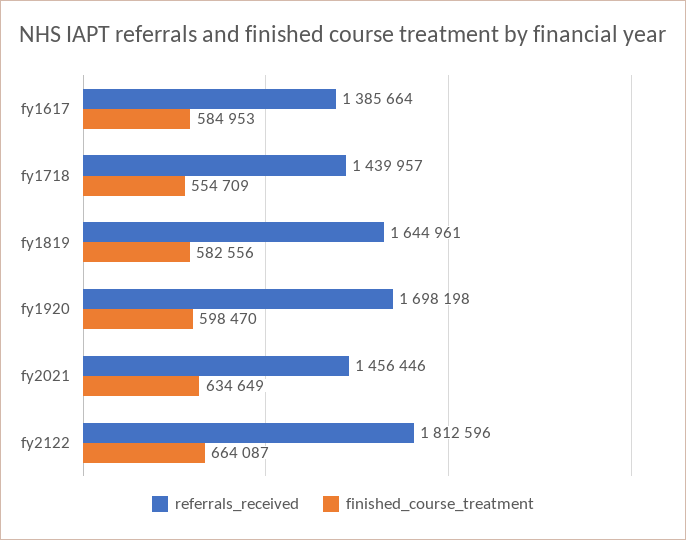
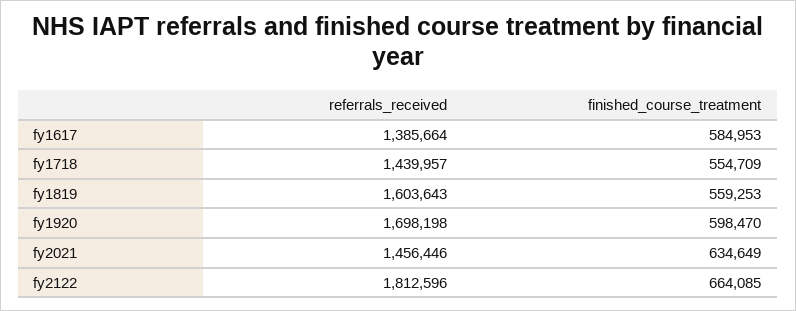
referrals_received, fy1819: 1644961 -> 1603643
finished_course_treatment, fy1819: 582556 -> 559253
finished_course_treatment, fy2122: 664087 -> 664085

